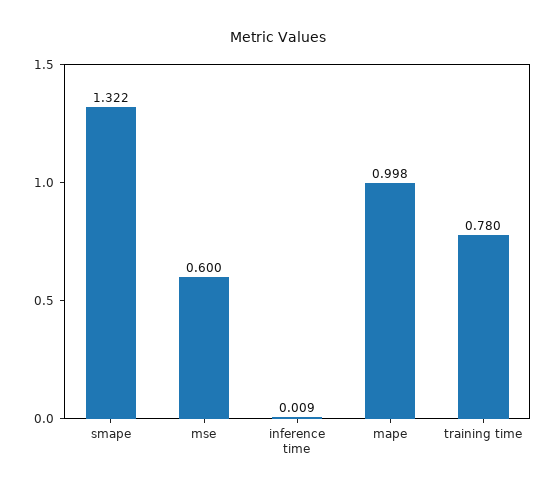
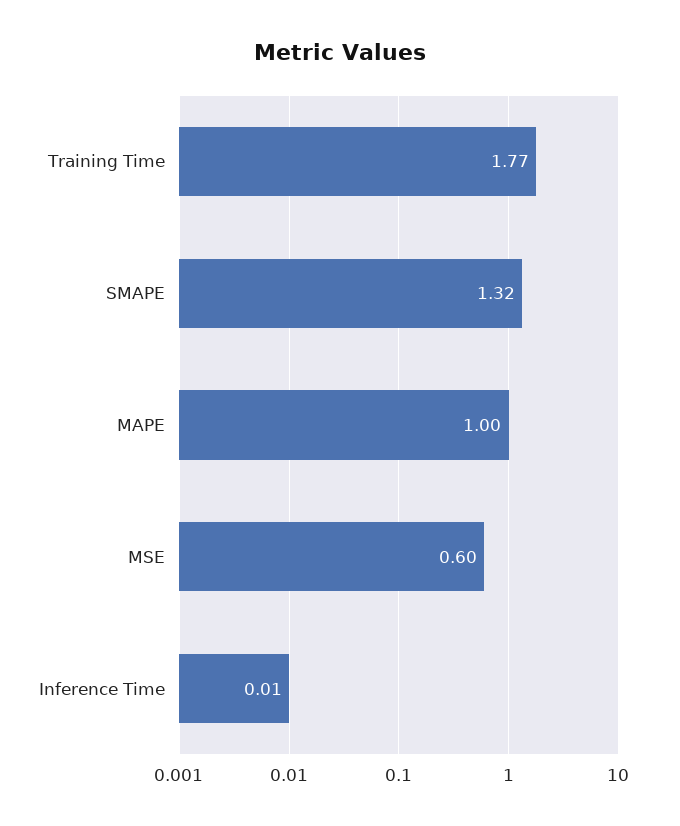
training time: 0.78 -> 1.77

